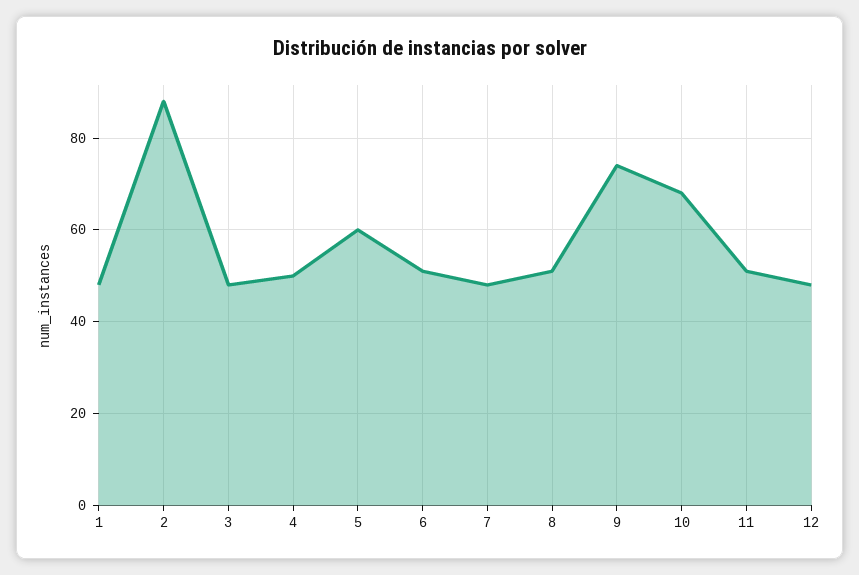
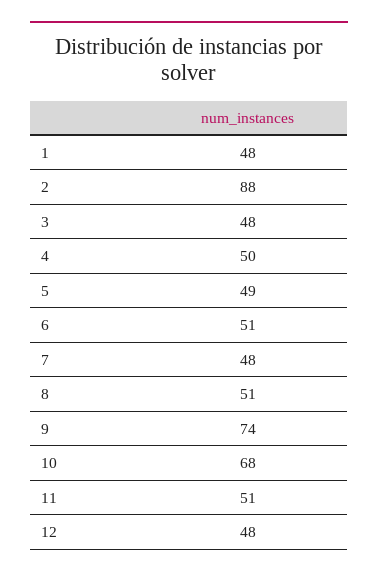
5: 60 -> 49

